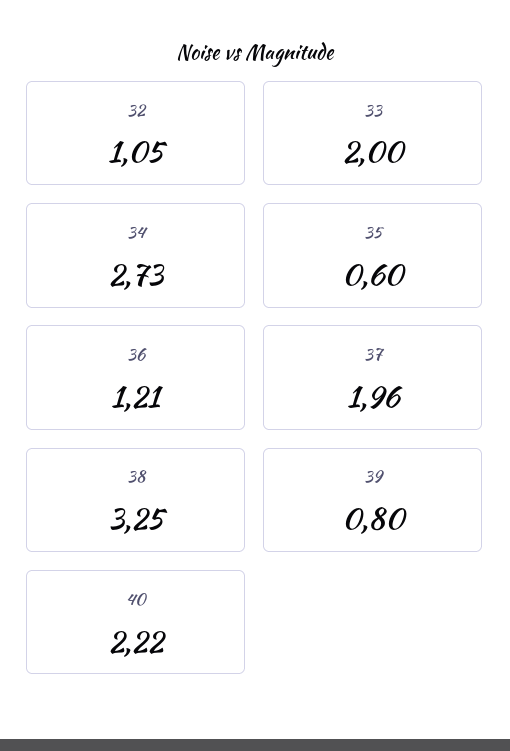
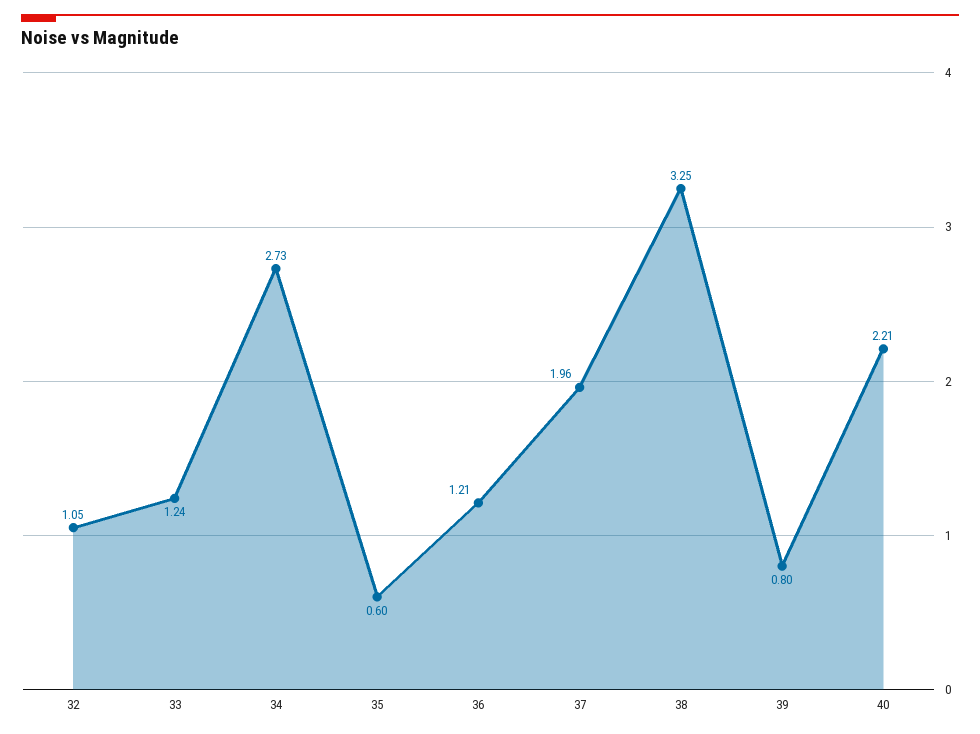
33: 2 -> 1.24
40: 2.22 -> 2.21

